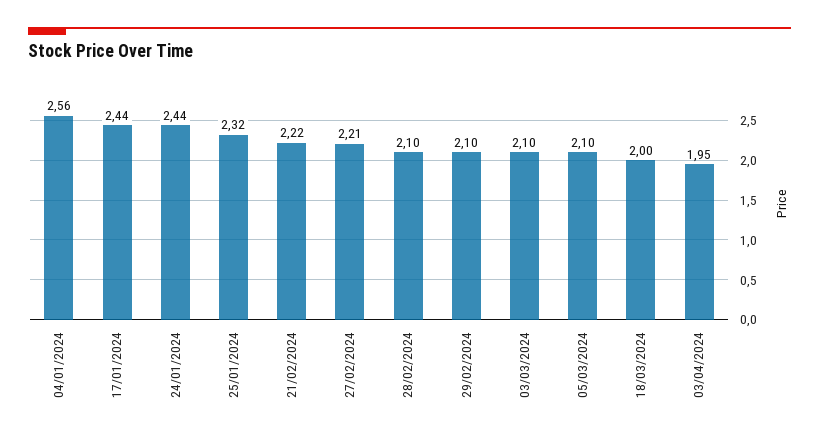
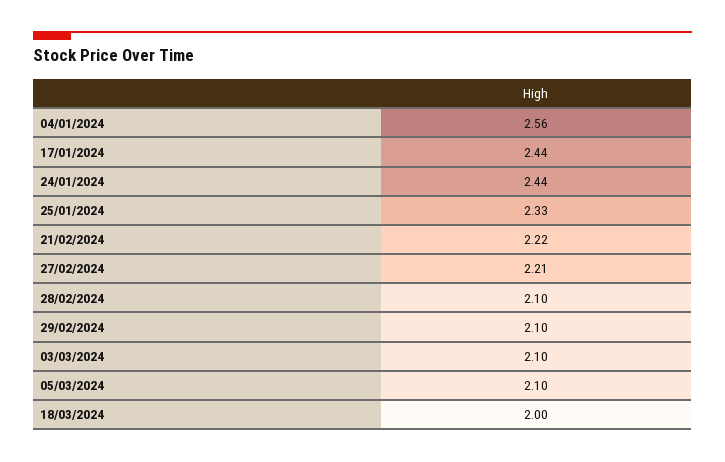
25/01/2024: 2.32 -> 2.33
03/04/2024: 1.95 -> none

